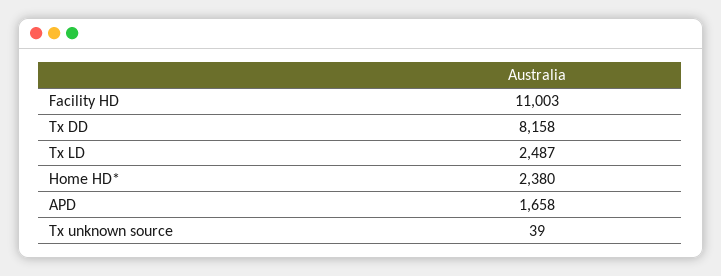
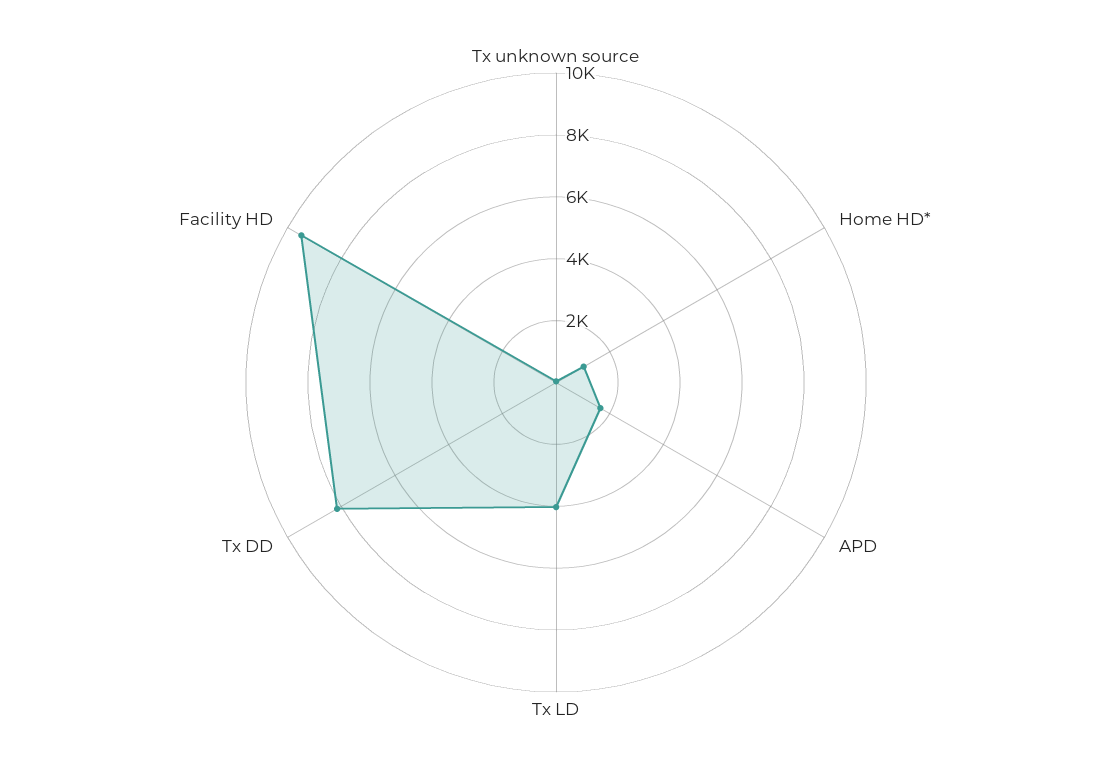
Facility HD: 11003 -> 9500
Tx LD: 2487 -> 4000
Home HD*: 2380 -> 1000

